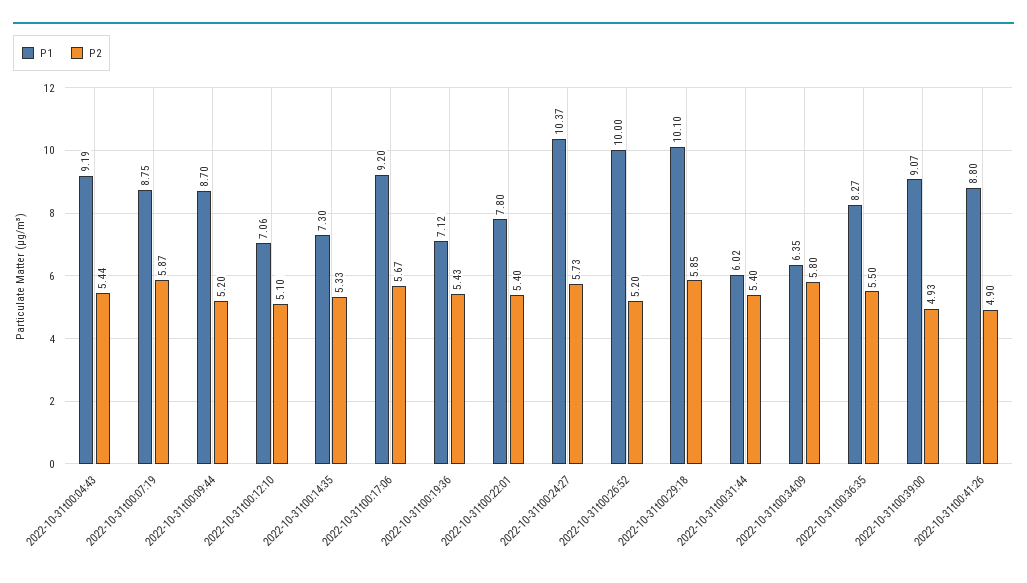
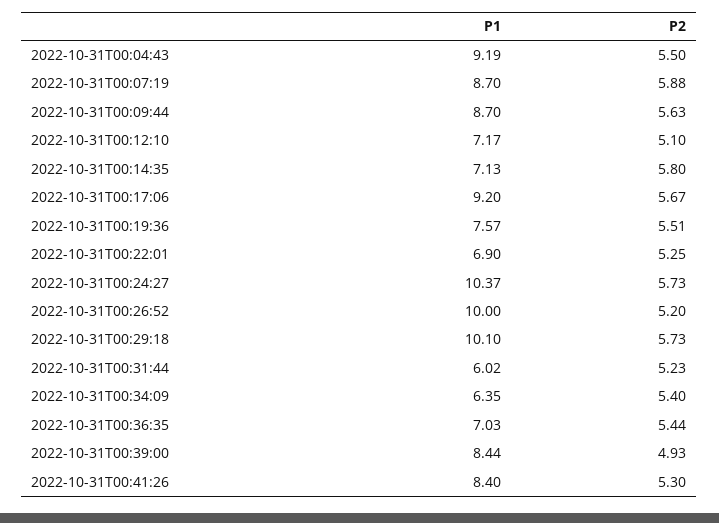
P2, 2022-10-31t00:04:43: 5.44 -> 5.5
P1, 2022-10-31t00:07:19: 8.75 -> 8.7
P2, 2022-10-31t00:07:19: 5.87 -> 5.88
P2, 2022-10-31t00:09:44: 5.2 -> 5.63
P1, 2022-10-31t00:12:10: 7.06 -> 7.17
P1, 2022-10-31t00:14:35: 7.3 -> 7.13
P2, 2022-10-31t00:14:35: 5.33 -> 5.8
P1, 2022-10-31t00:19:36: 7.12 -> 7.57
P2, 2022-10-31t00:19:36: 5.43 -> 5.51
P1, 2022-10-31t00:22:01: 7.8 -> 6.9
P2, 2022-10-31t00:22:01: 5.4 -> 5.25
P2, 2022-10-31t00:29:18: 5.85 -> 5.73
P2, 2022-10-31t00:31:44: 5.4 -> 5.23
P2, 2022-10-31t00:34:09: 5.8 -> 5.4
P1, 2022-10-31t00:36:35: 8.27 -> 7.03
P2, 2022-10-31t00:36:35: 5.5 -> 5.44
P1, 2022-10-31t00:39:00: 9.07 -> 8.44
P1, 2022-10-31t00:41:26: 8.8 -> 8.4
P2, 2022-10-31t00:41:26: 4.9 -> 5.3

